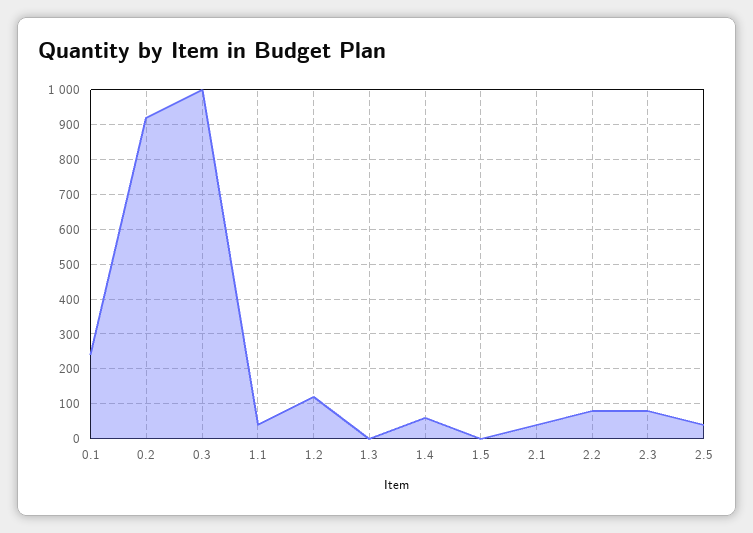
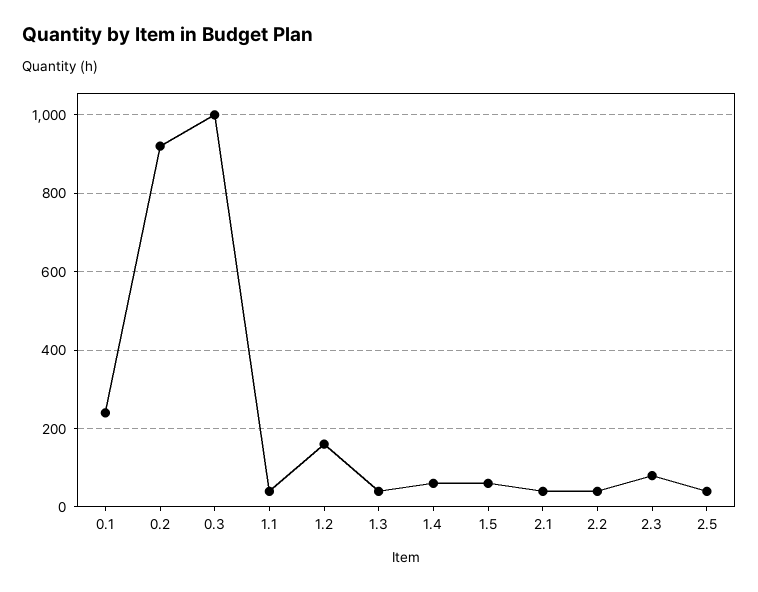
1.2: 120 -> 160
1.3: 0 -> 40
1.5: 0 -> 60
2.2: 80 -> 40

